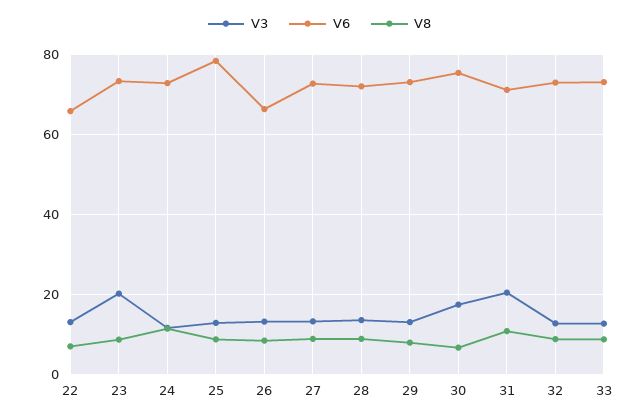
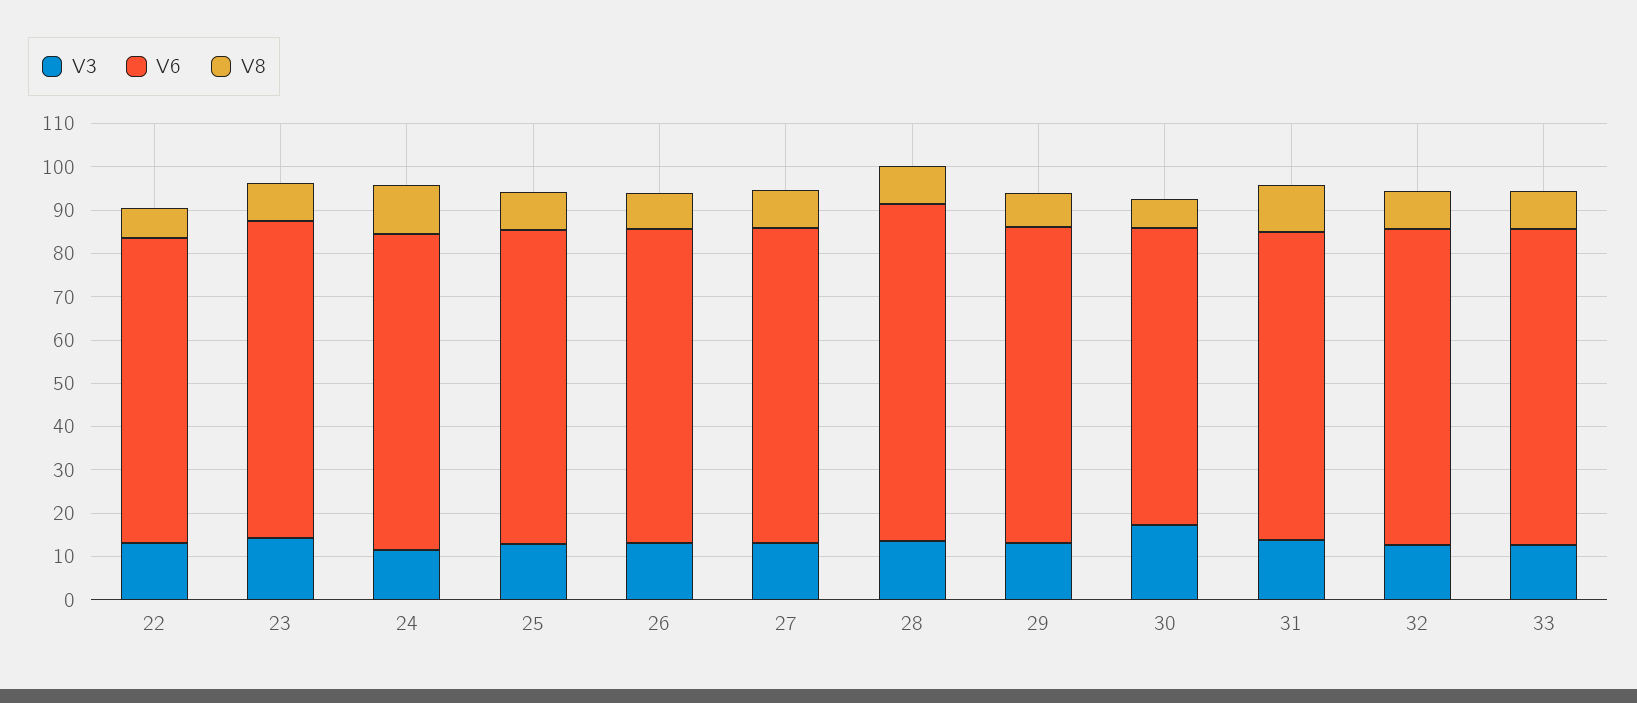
V6, 22: 66 -> 70
V3, 23: 20 -> 14
V6, 25: 78 -> 72
V6, 26: 66 -> 72
V6, 28: 72 -> 78
V6, 30: 76 -> 68
V3, 31: 20 -> 14

